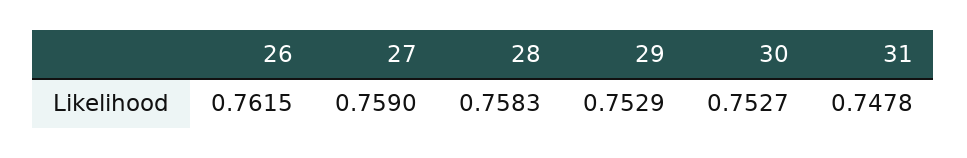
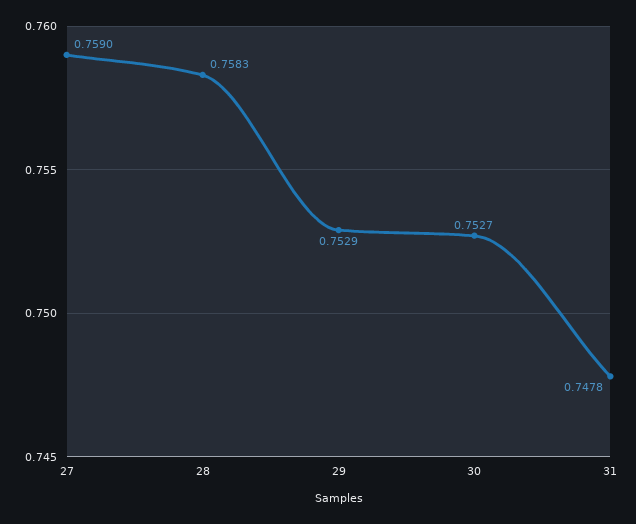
26: 0.7615 -> none

